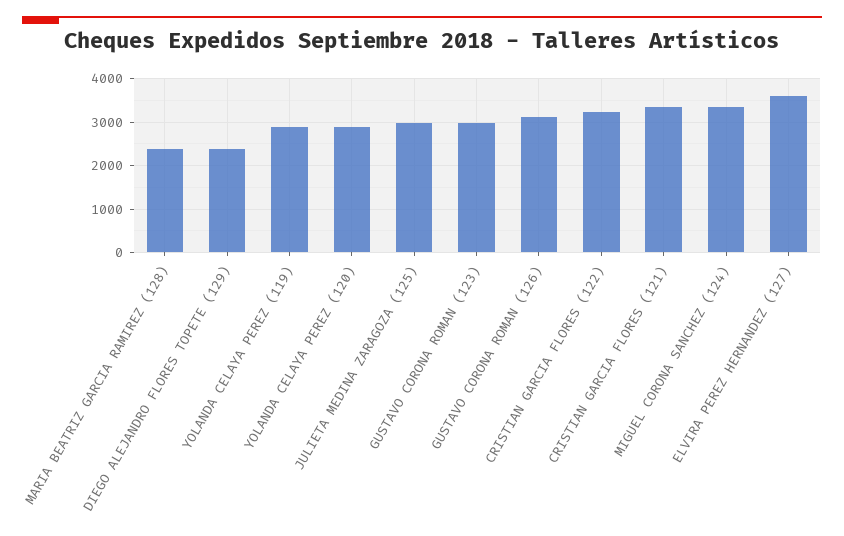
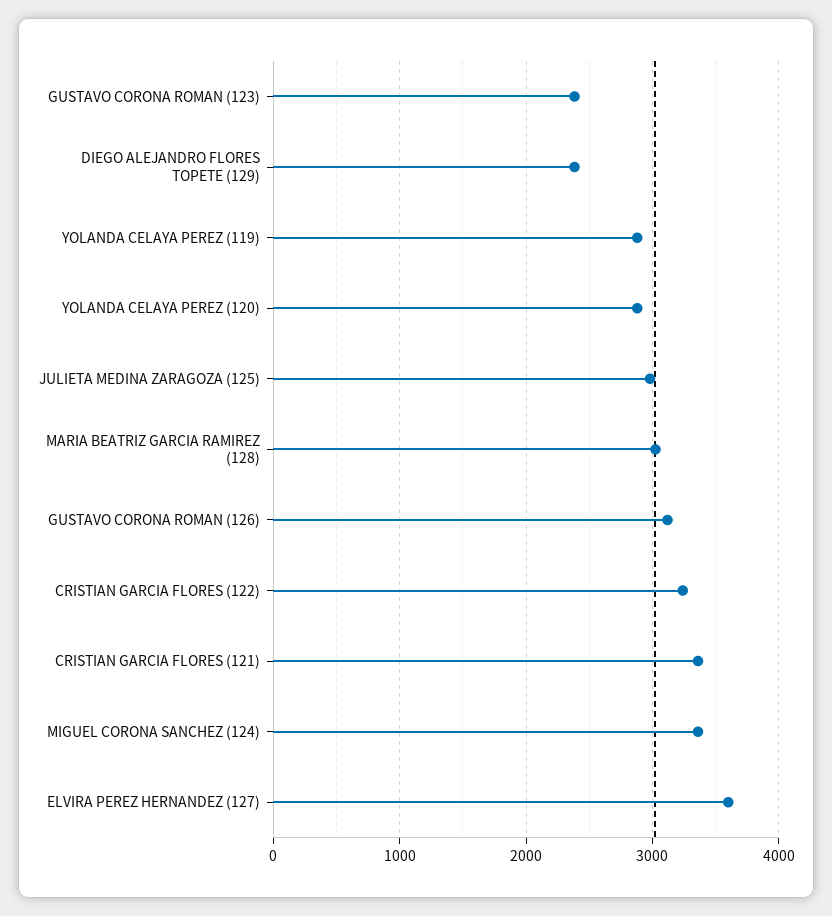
MARIA BEATRIZ GARCIA RAMIREZ (128): 2400 -> 3000
GUSTAVO CORONA ROMAN (123): 3000 -> 2400

